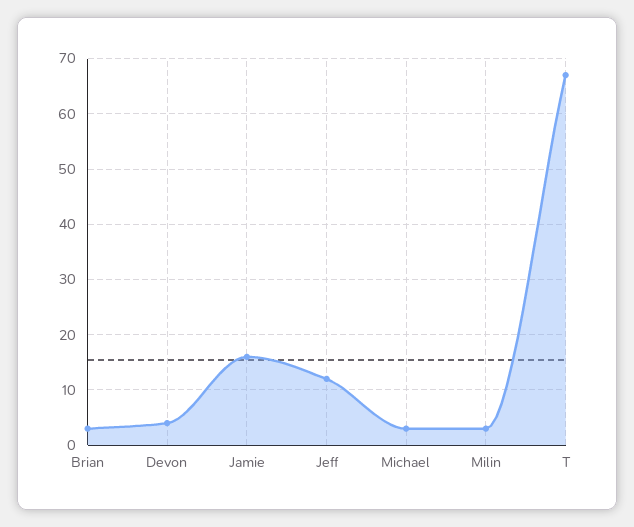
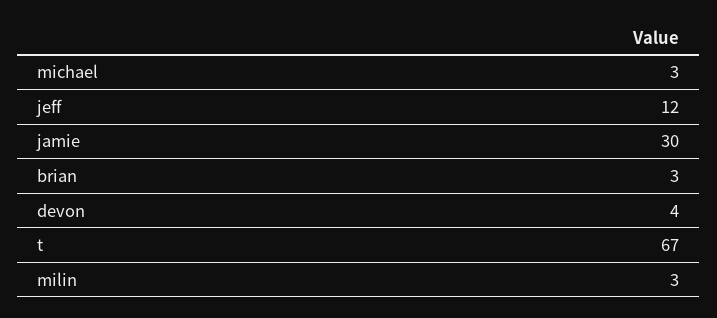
Jamie: 15 -> 30

